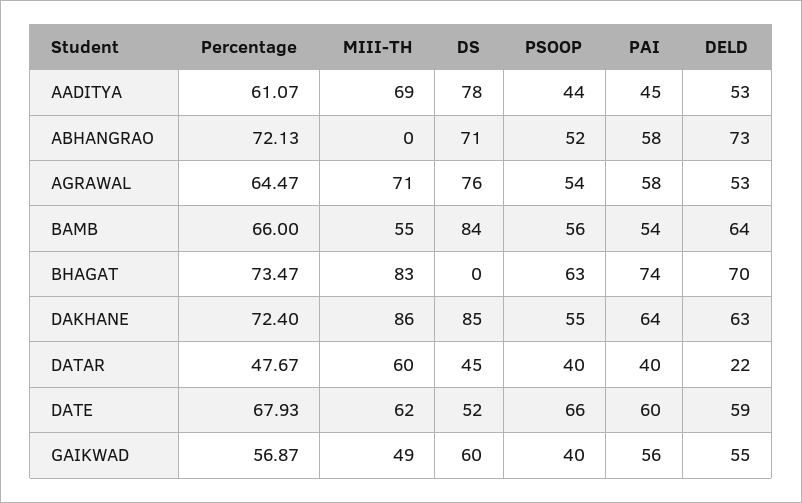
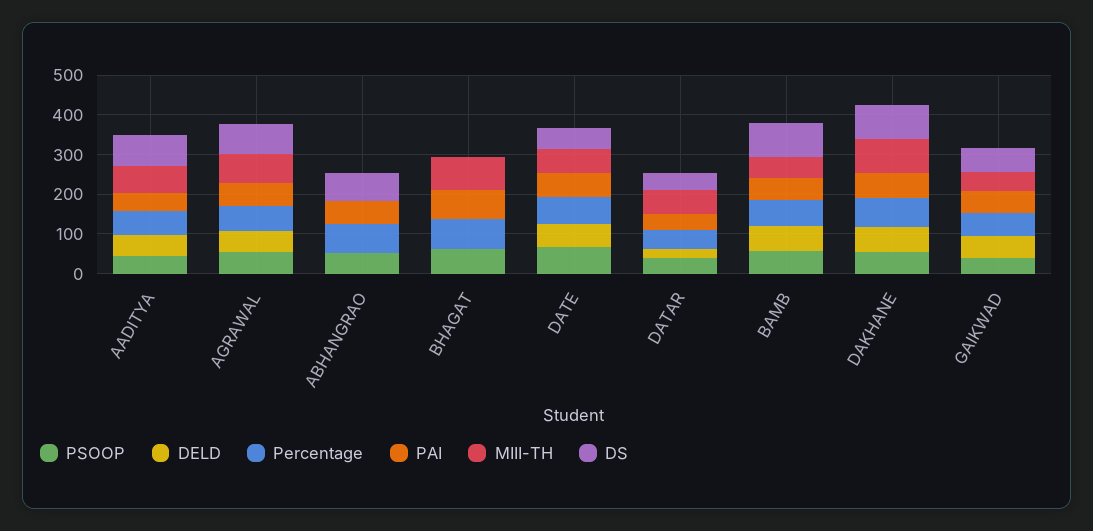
DELD, ABHANGRAO: 73 -> 0
DELD, BHAGAT: 70 -> 0

